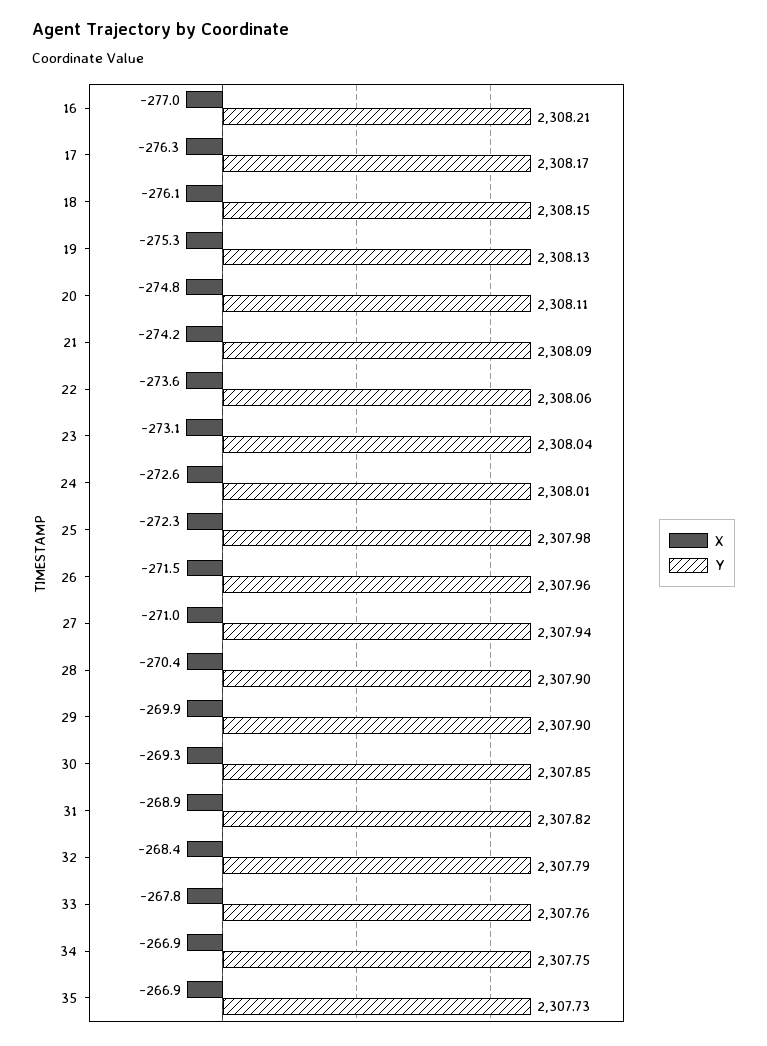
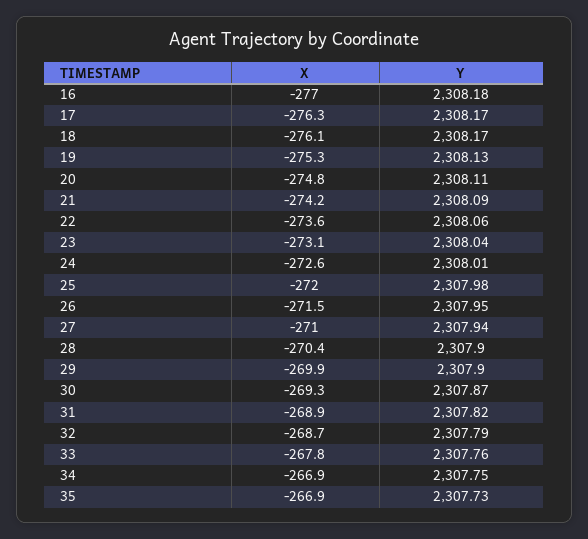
Y, 16: 2308.21 -> 2308.18
Y, 18: 2308.15 -> 2308.17
X, 25: -272.3 -> -272
Y, 26: 2307.96 -> 2307.95
Y, 30: 2307.85 -> 2307.87
X, 32: -268.4 -> -268.7

